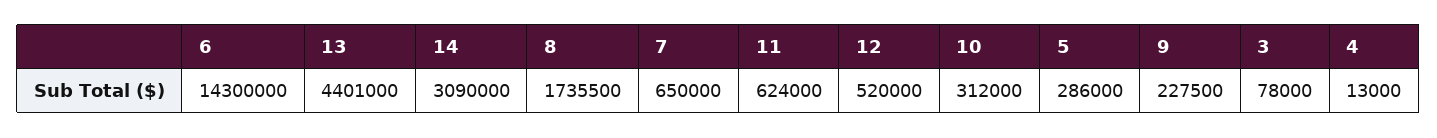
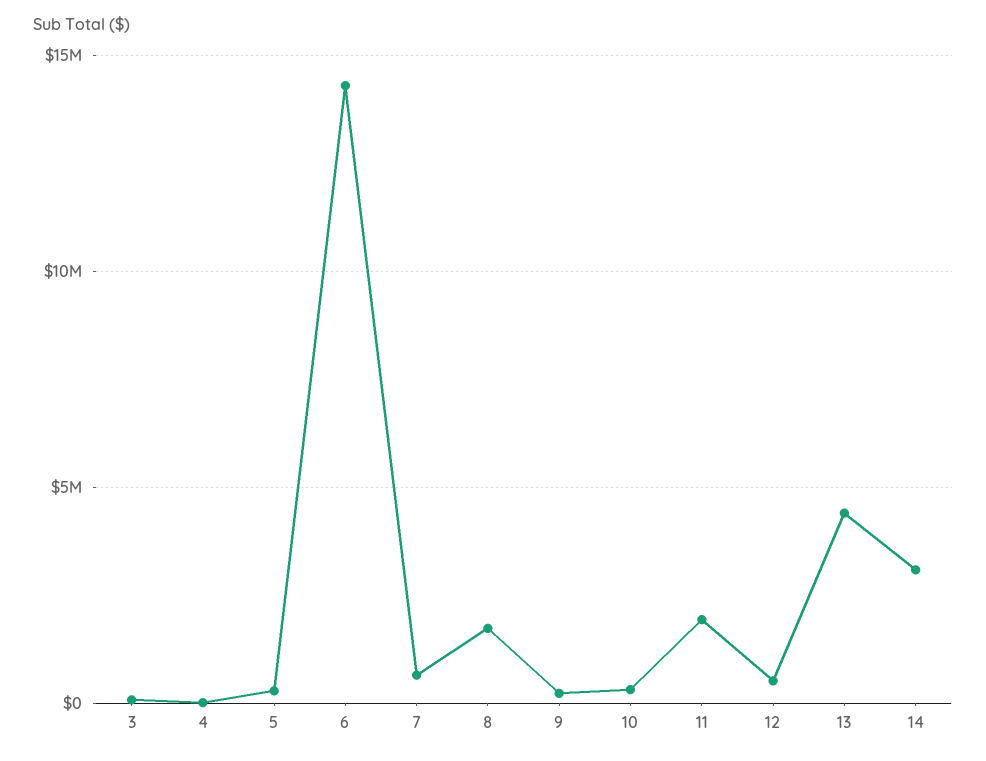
11: 624000 -> 2000000

